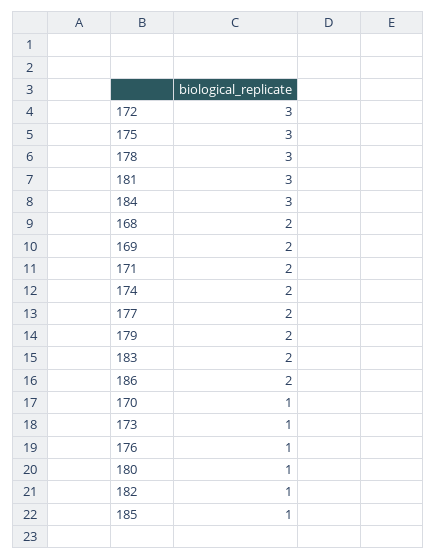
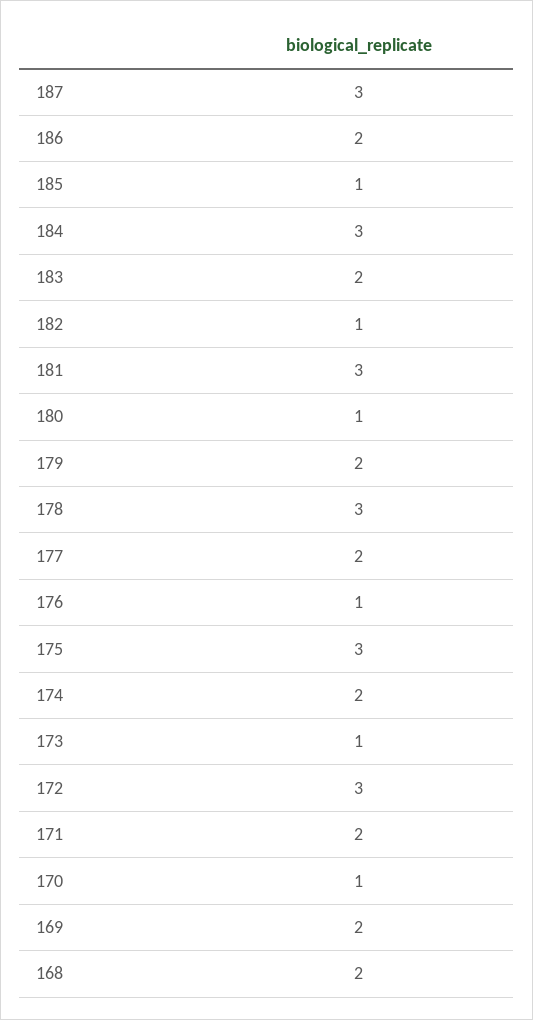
187: none -> 3

